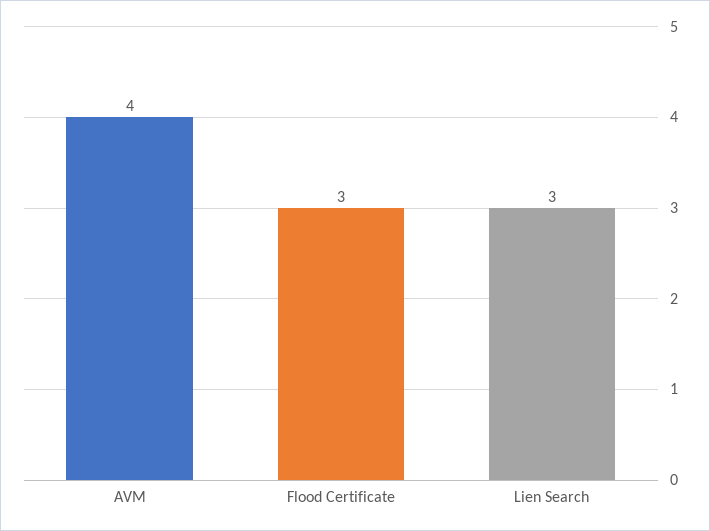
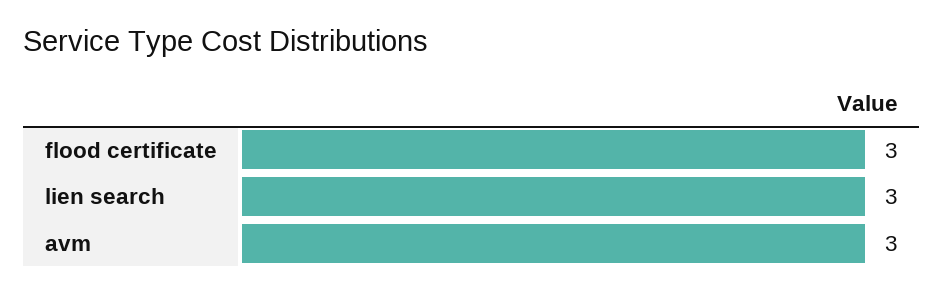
AVM: 4 -> 3

